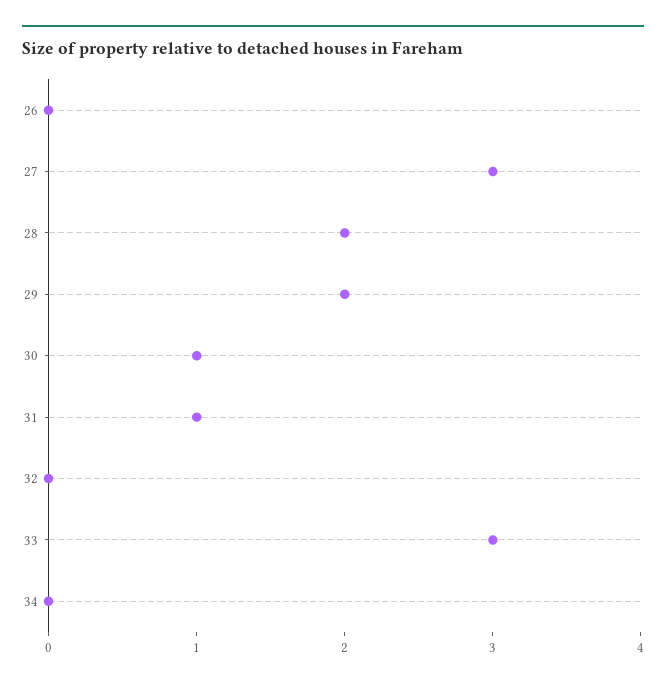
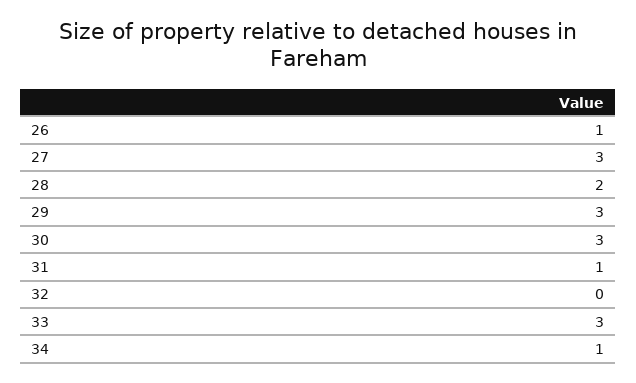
26: 0 -> 1
29: 2 -> 3
30: 1 -> 3
34: 0 -> 1

